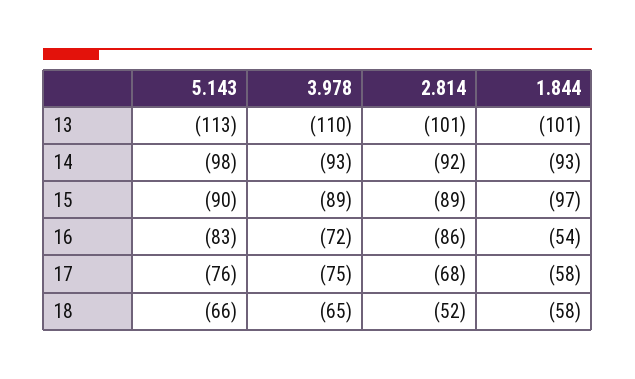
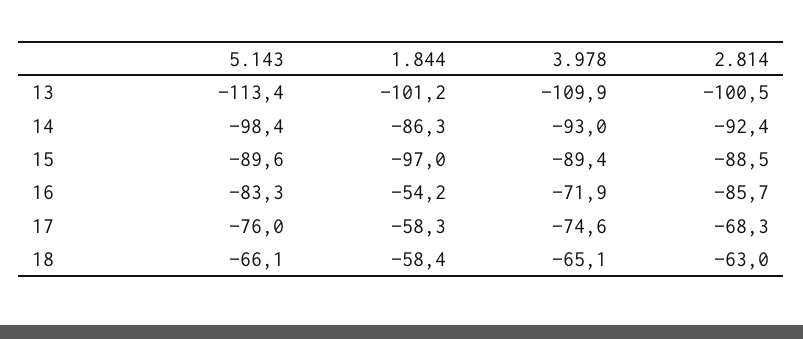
1.844, 14: -93 -> -86.3
2.814, 18: -52 -> -63

